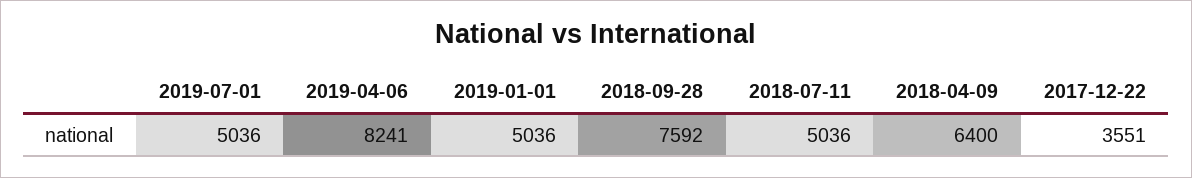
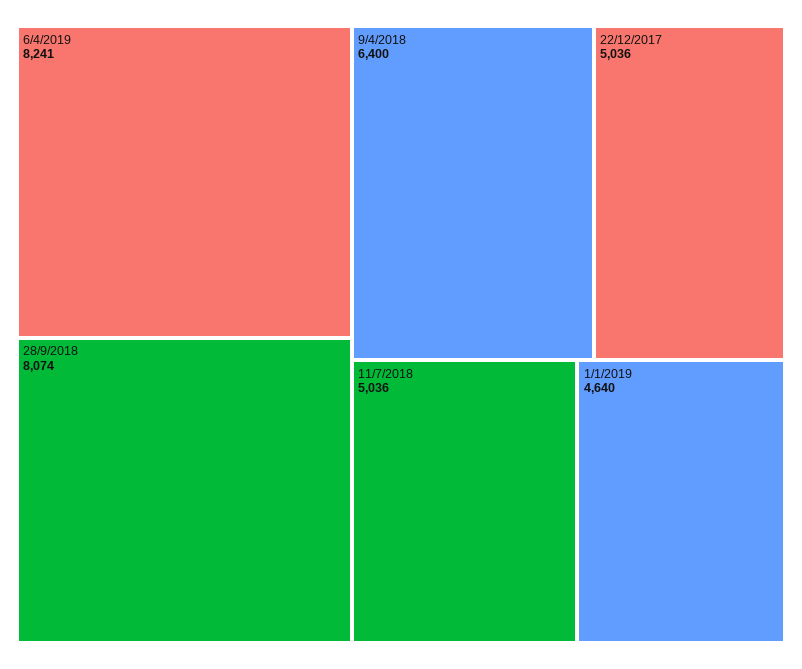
2019-07-01: 5036 -> none
2019-01-01: 5036 -> 4640
2018-09-28: 7592 -> 8074
2017-12-22: 3551 -> 5036

